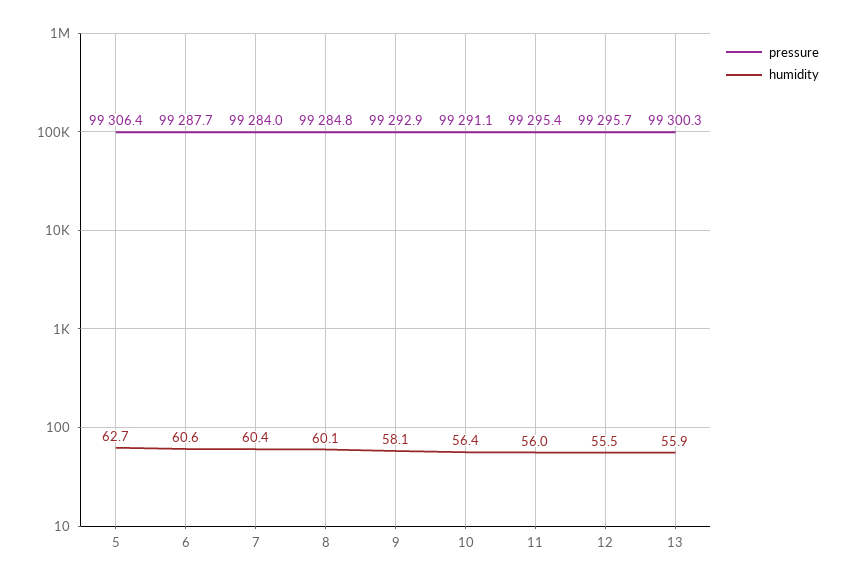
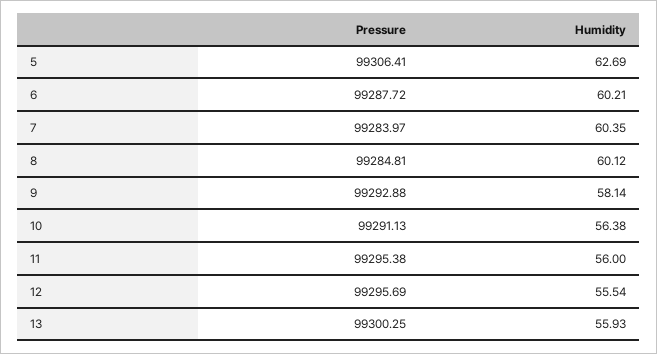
humidity, 6: 60.6 -> 60.21

